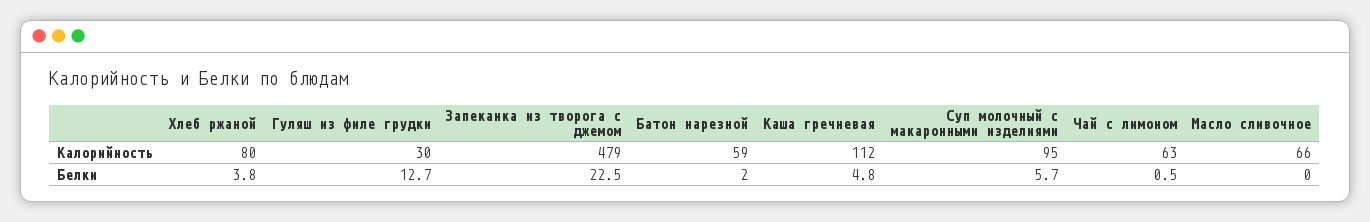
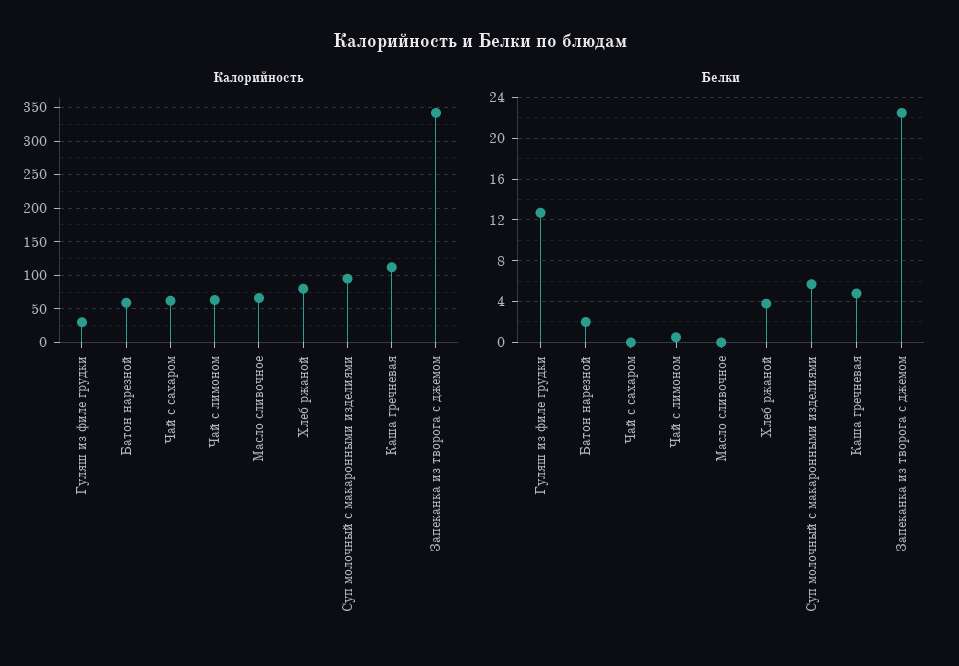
Калорийность, Запеканка из творога с джемом: 479 -> 340
Калорийность, Чай с сахаром: none -> 60
Белки, Чай с сахаром: none -> 0

